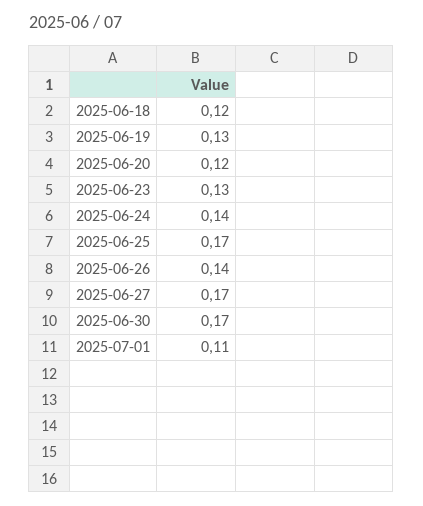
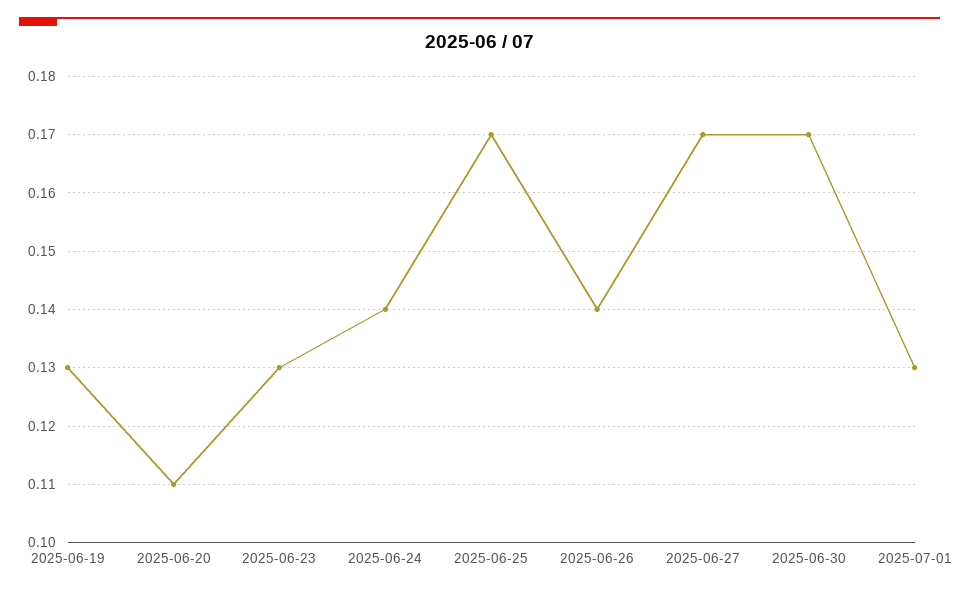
2025-06-18: 0.12 -> none
2025-06-20: 0.12 -> 0.11
2025-07-01: 0.11 -> 0.13

